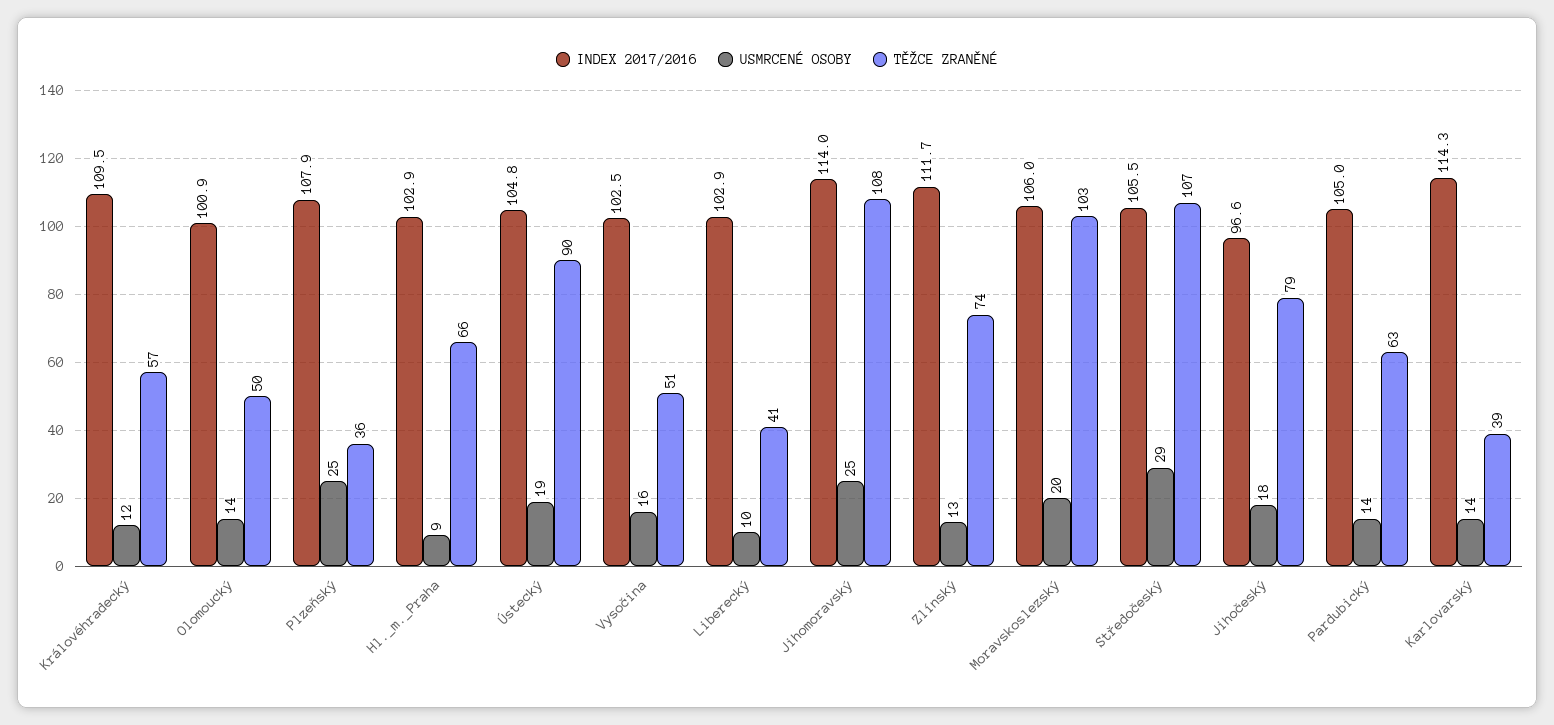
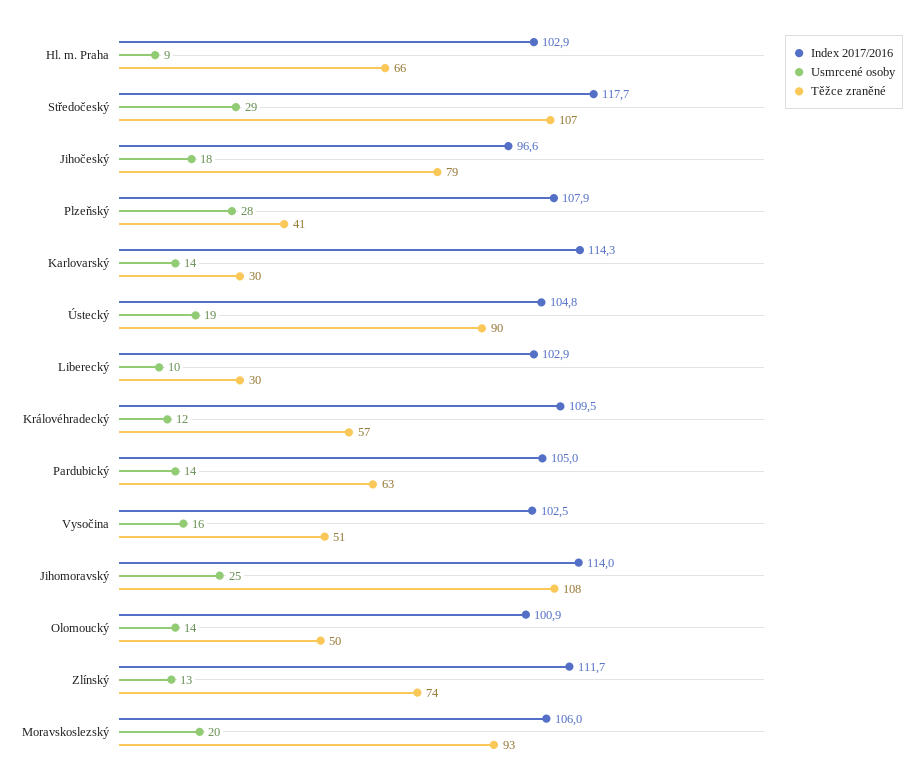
USMRCENÉ OSOBY, Plzeňský: 25 -> 28
TĚŽCE ZRANĚNÉ, Plzeňský: 36 -> 41
TĚŽCE ZRANĚNÉ, Liberecký: 41 -> 30
TĚŽCE ZRANĚNÉ, Moravskoslezský: 103 -> 93
INDEX 2017/2016, Středočeský: 105.5 -> 117.7
TĚŽCE ZRANĚNÉ, Karlovarský: 39 -> 30

